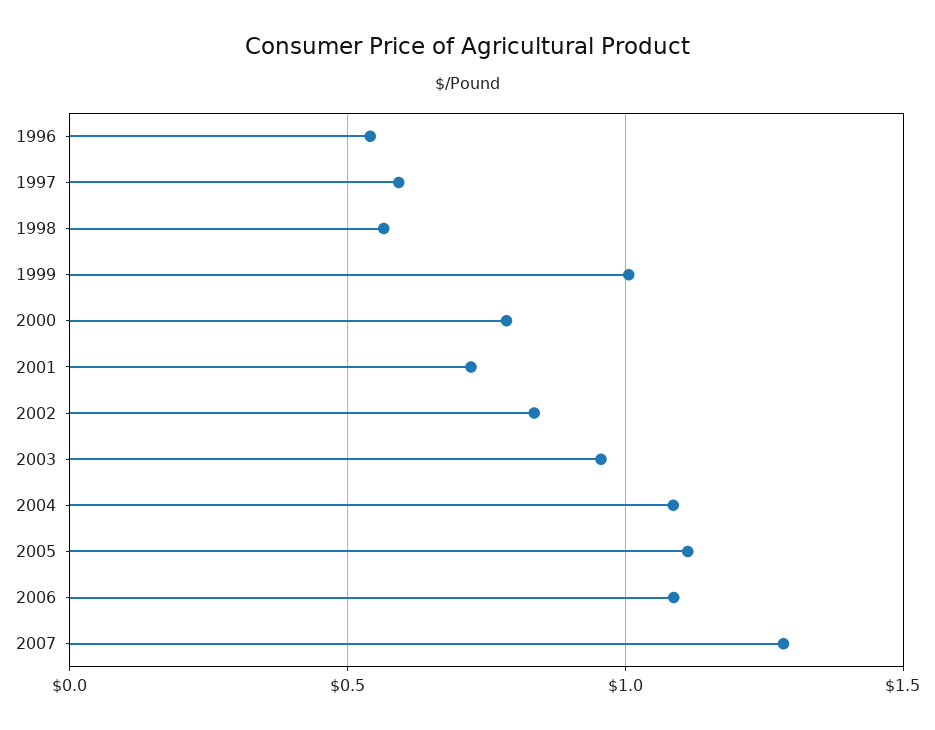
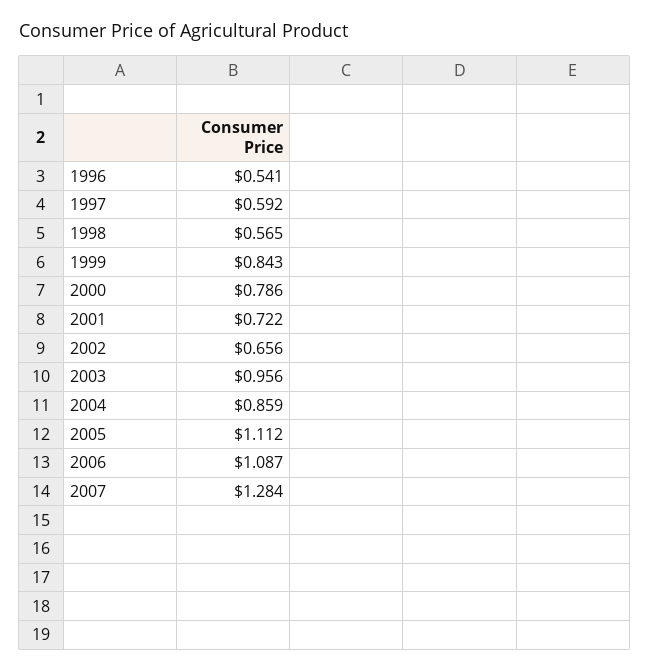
1999: 1 -> 0.843
2002: 0.85 -> 0.656
2004: 1.1 -> 0.859

